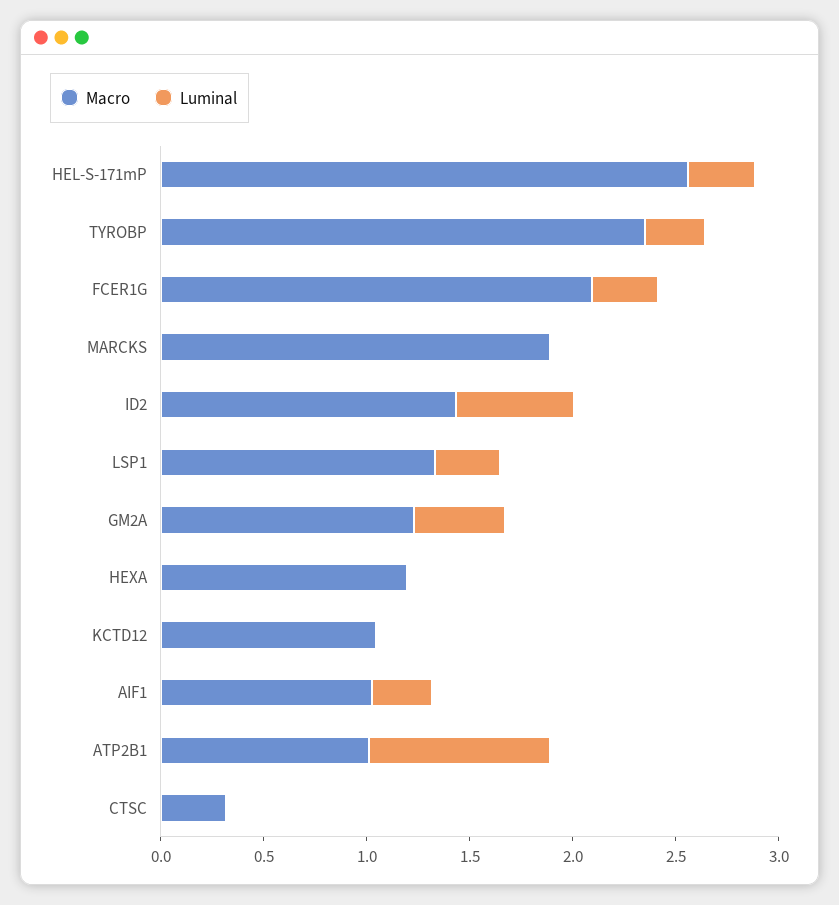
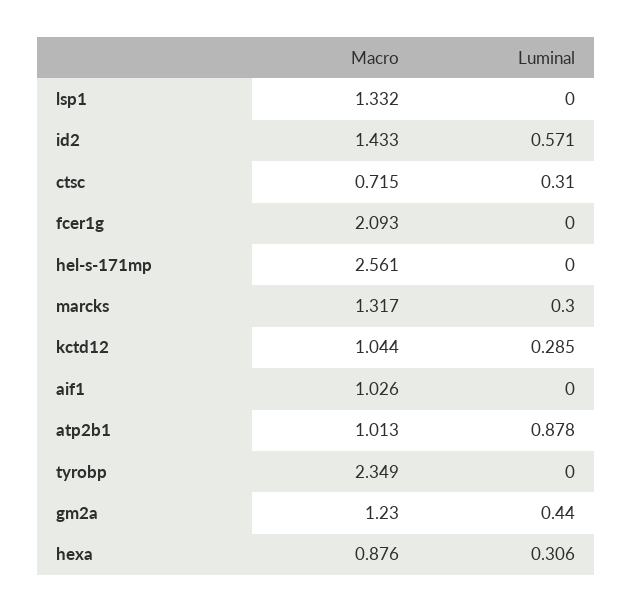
Luminal, HEL-S-171mP: 0.3 -> 0
Luminal, TYROBP: 0.3 -> 0
Luminal, FCER1G: 0.3 -> 0
Macro, MARCKS: 1.9 -> 1.317
Luminal, MARCKS: 0 -> 0.3
Luminal, LSP1: 0.3 -> 0
Macro, HEXA: 1.2 -> 0.876
Luminal, HEXA: 0 -> 0.306
Luminal, KCTD12: 0 -> 0.285
Luminal, AIF1: 0.3 -> 0
Macro, CTSC: 0.3 -> 0.715
Luminal, CTSC: 0 -> 0.31

